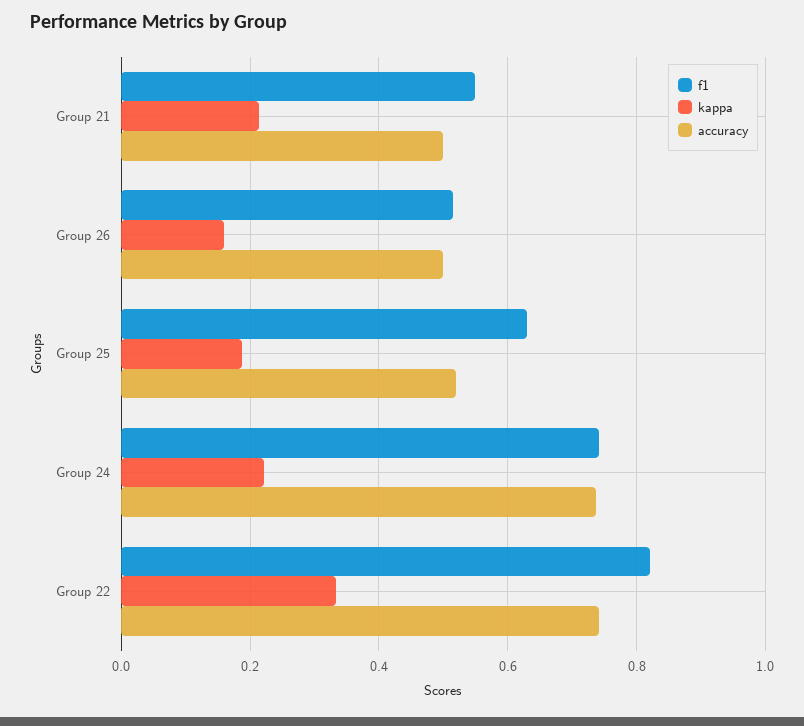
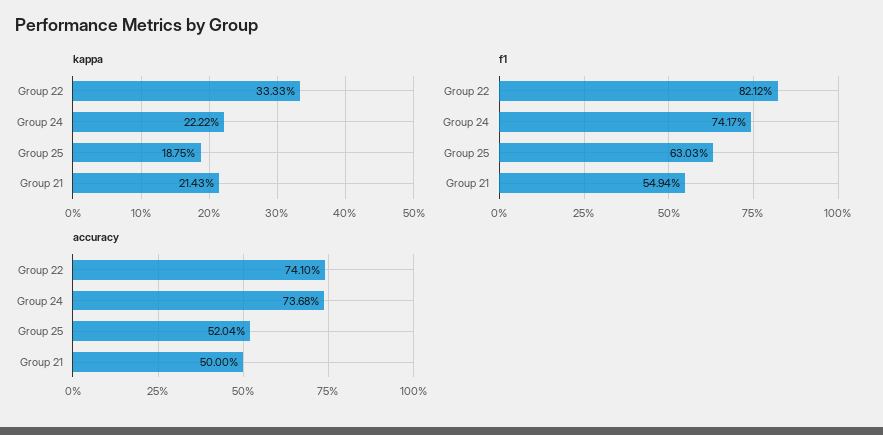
f1, Group 26: 0.52 -> none
kappa, Group 26: 0.16 -> none
accuracy, Group 26: 0.5 -> none

